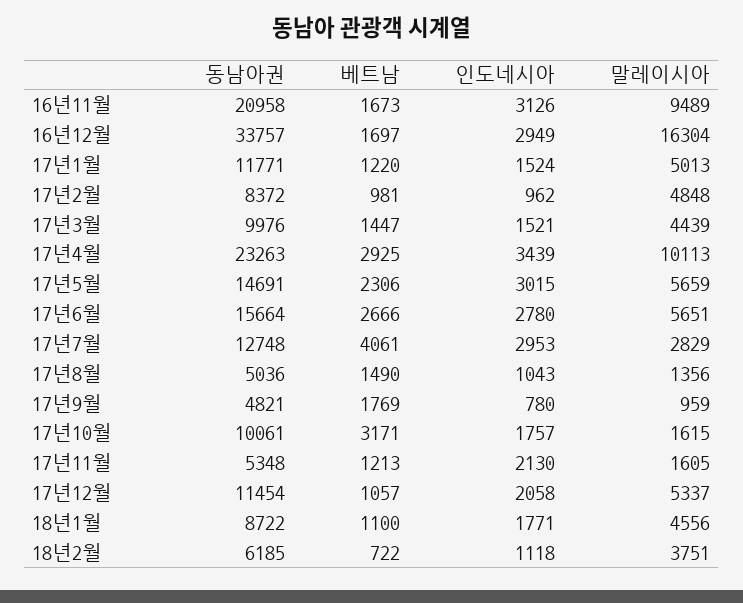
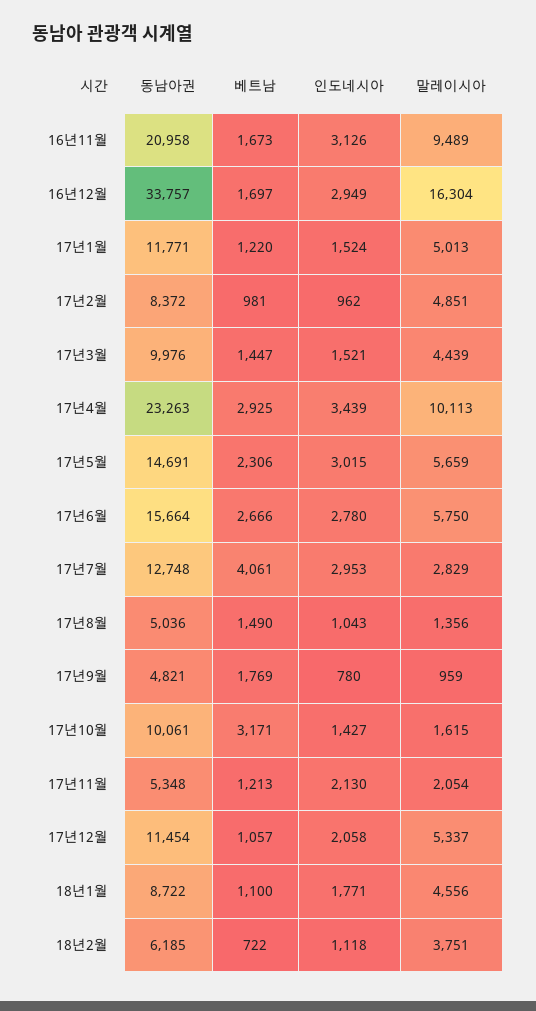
말레이시아, 17년2월: 4848 -> 4851
말레이시아, 17년6월: 5651 -> 5750
인도네시아, 17년10월: 1757 -> 1427
말레이시아, 17년11월: 1605 -> 2054

